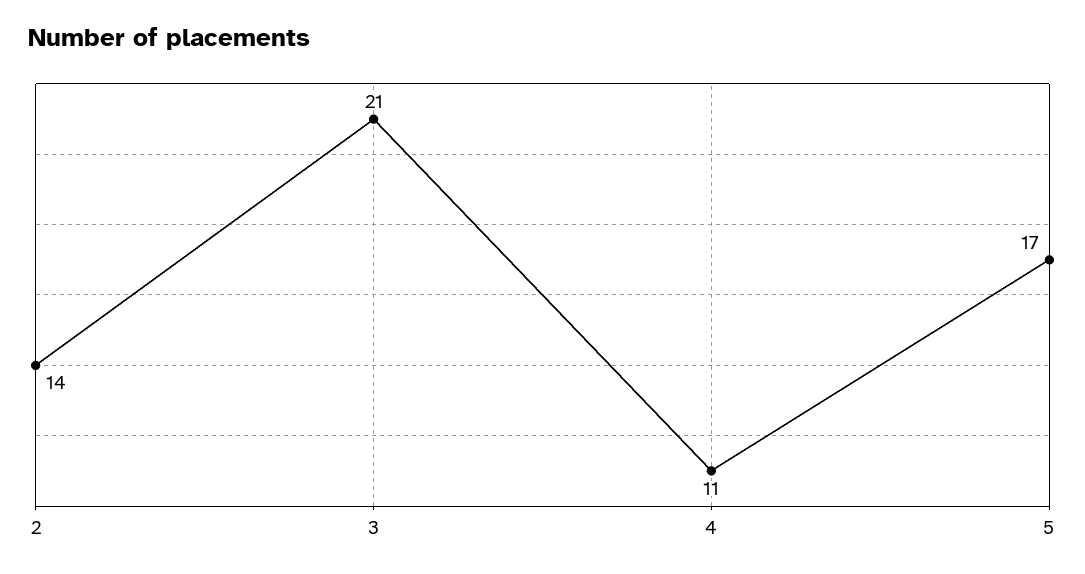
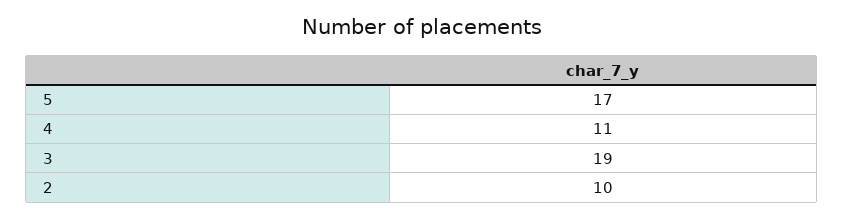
2: 14 -> 10
3: 21 -> 19

